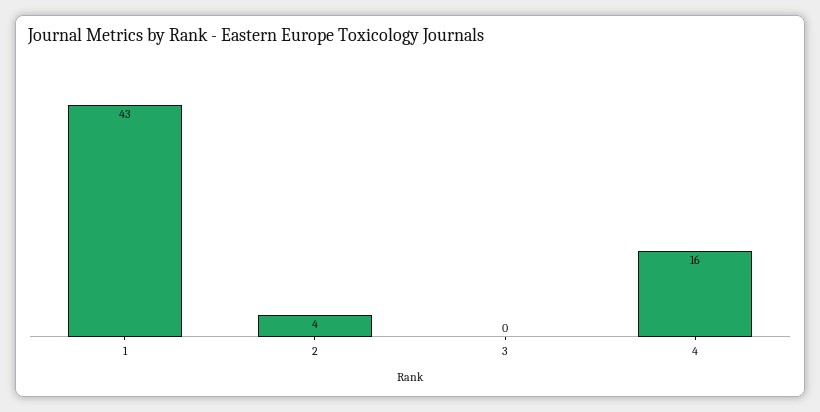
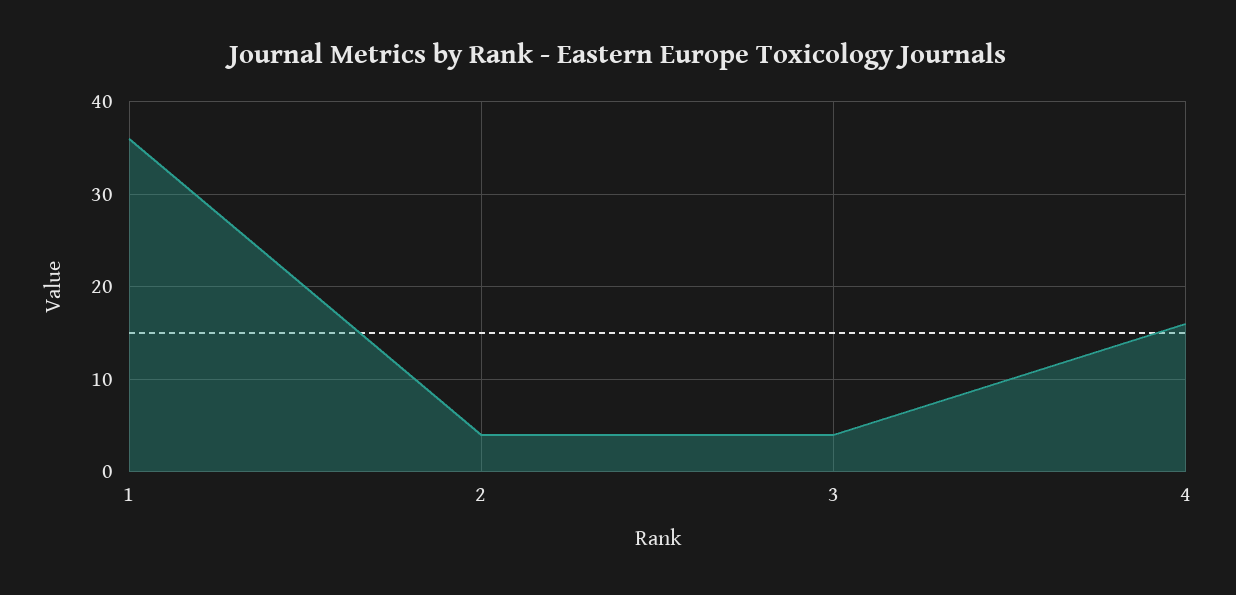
1: 43 -> 36
3: 0 -> 4

